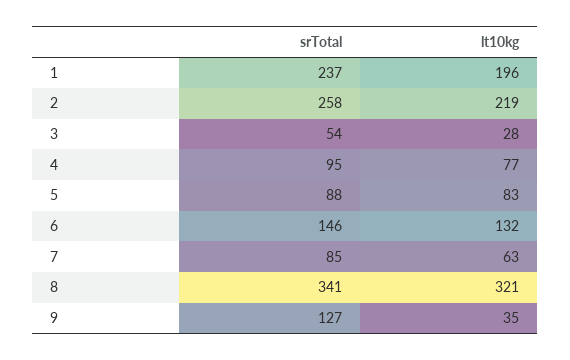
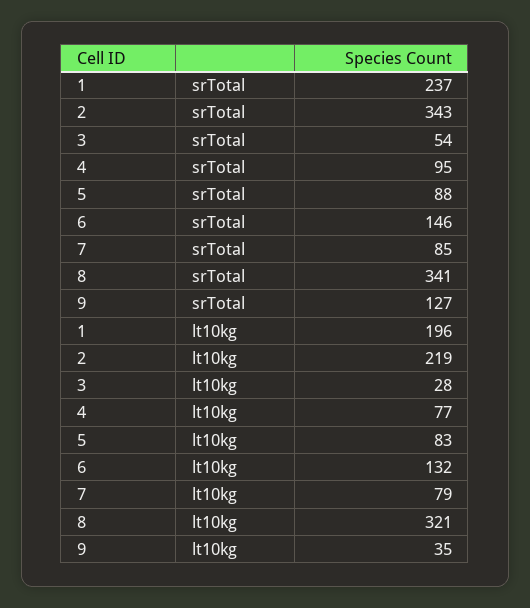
srTotal, 2: 258 -> 343
lt10kg, 7: 63 -> 79

